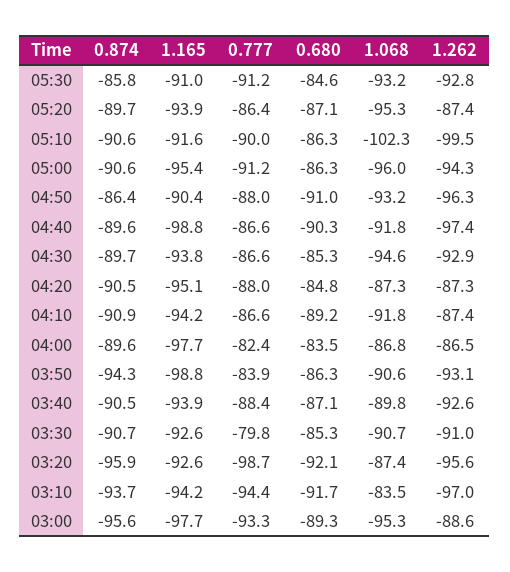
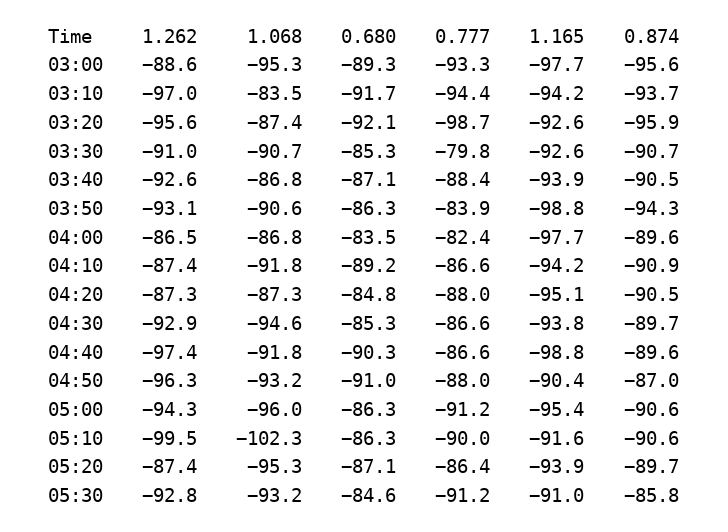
0.874, 04:50: -86.4 -> -87
1.068, 03:40: -89.8 -> -86.8

